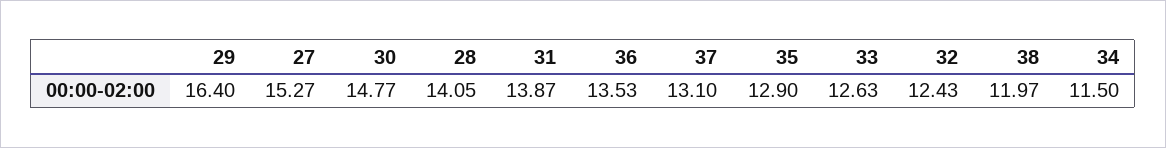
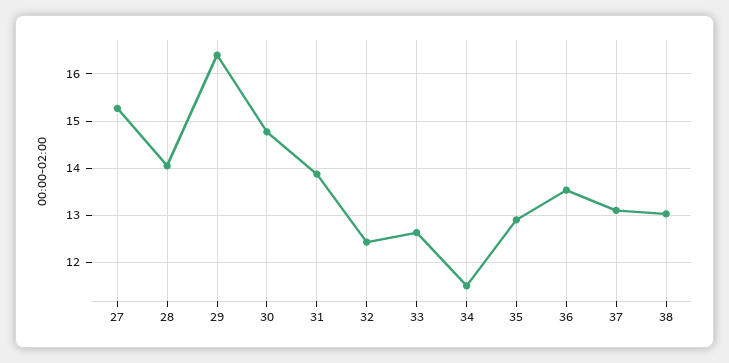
38: 11.97 -> 13

